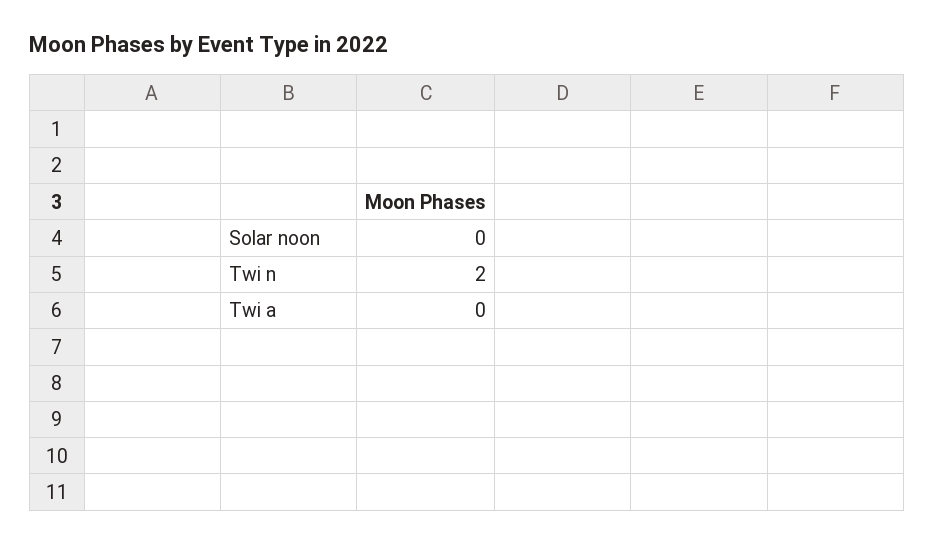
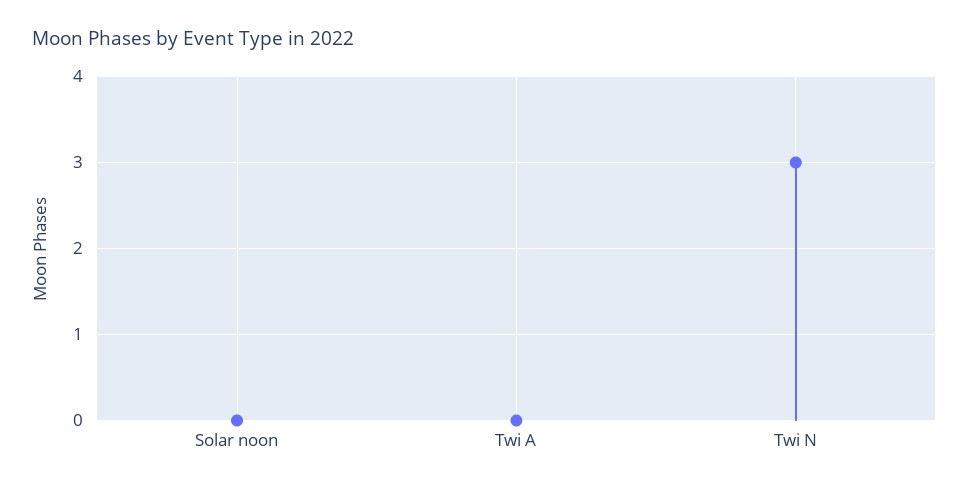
Twi n: 2 -> 3

